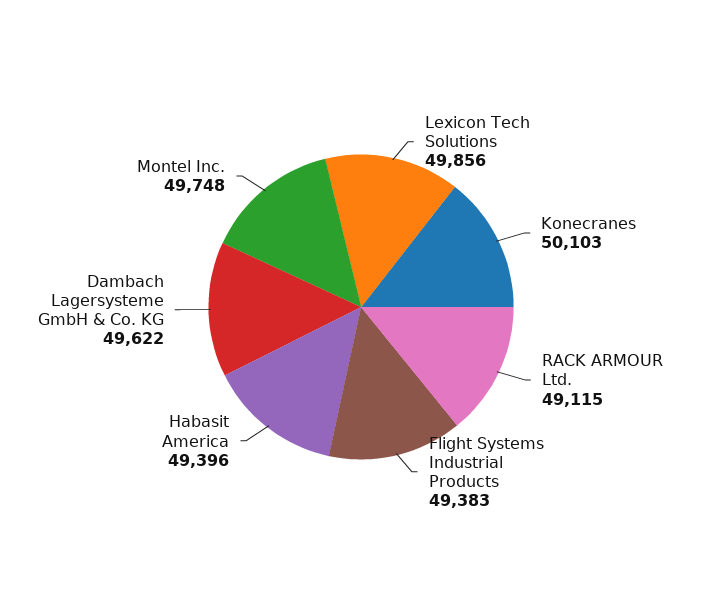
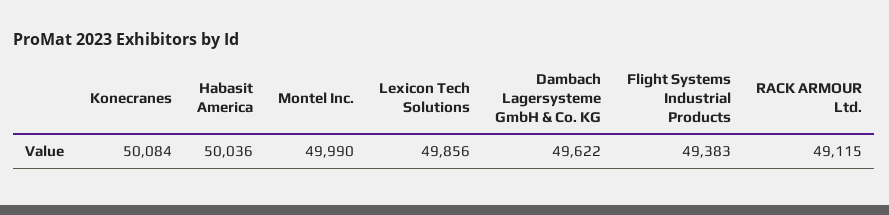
Konecranes: 50103 -> 50084
Habasit America: 49396 -> 50036
Montel Inc.: 49748 -> 49990

